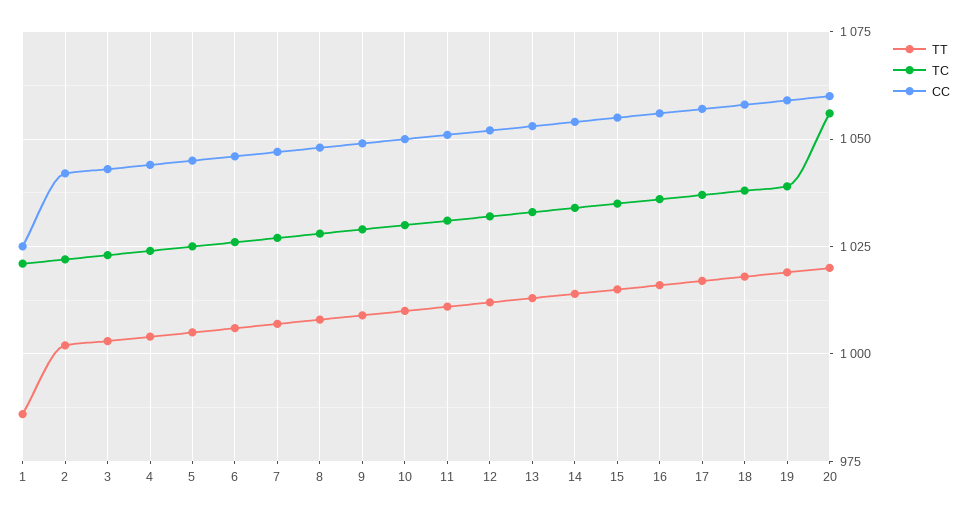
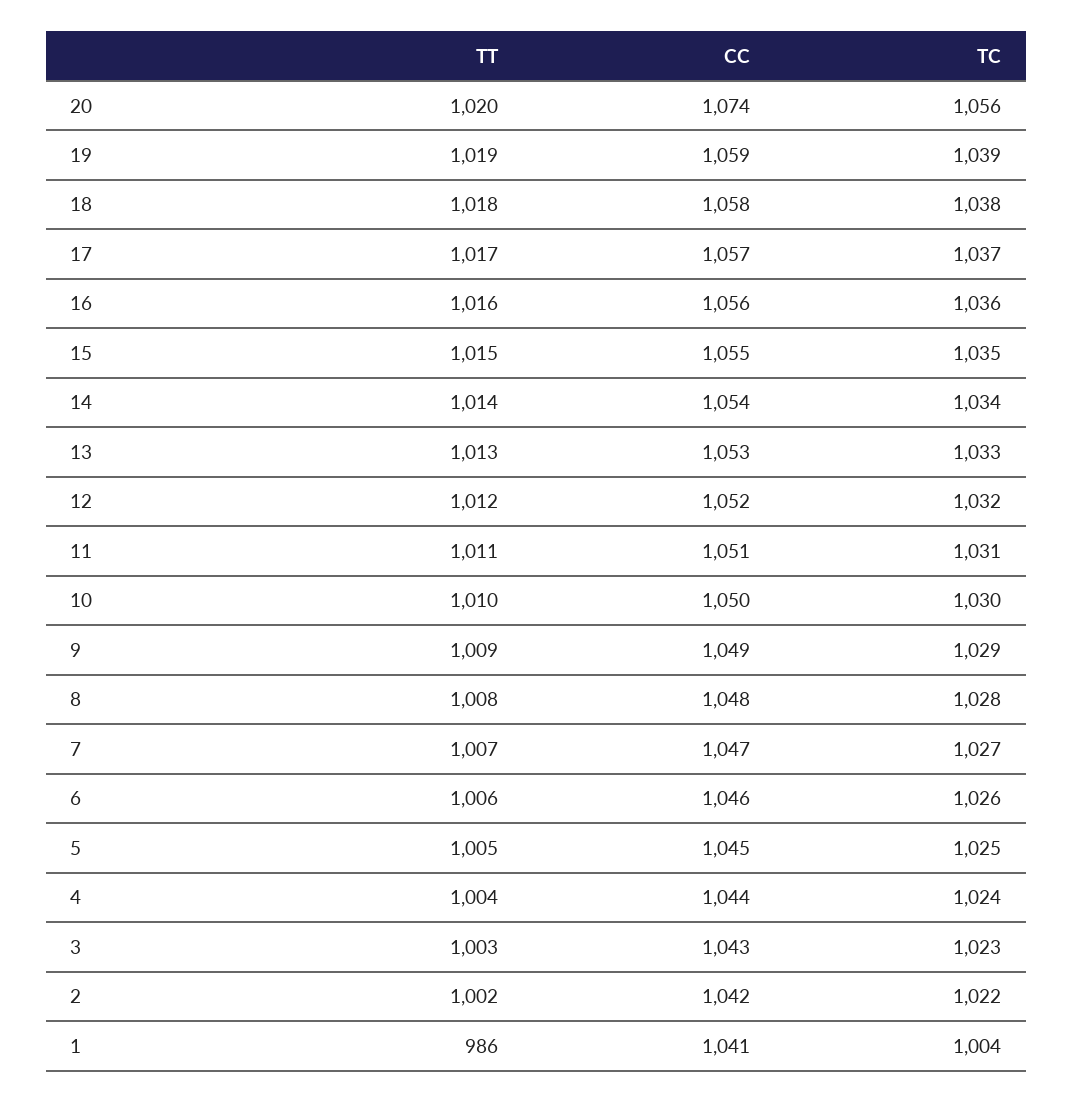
TC, 1: 1020 -> 1004
CC, 1: 1025 -> 1041
CC, 20: 1060 -> 1074

